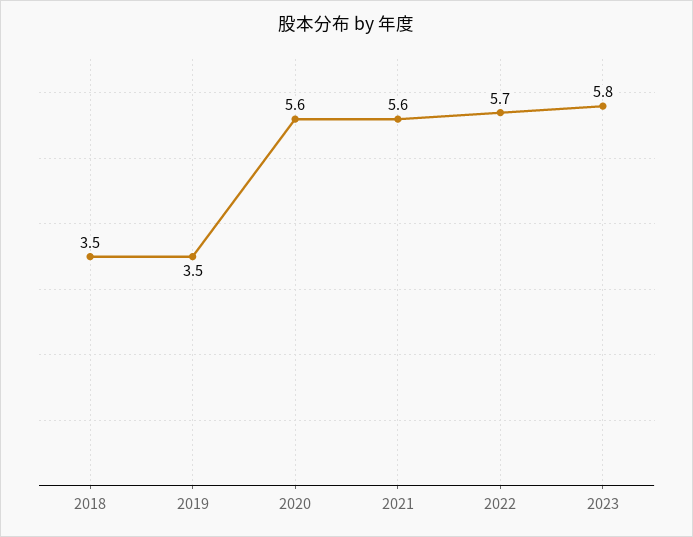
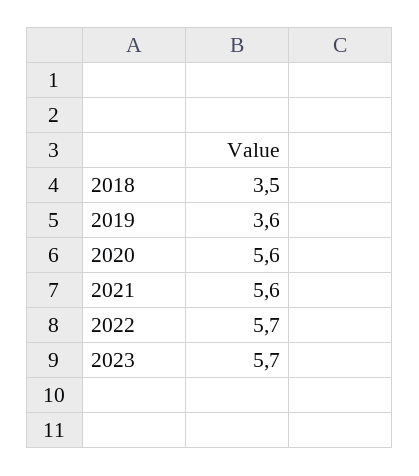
2019: 3.5 -> 3.6
2023: 5.8 -> 5.7

